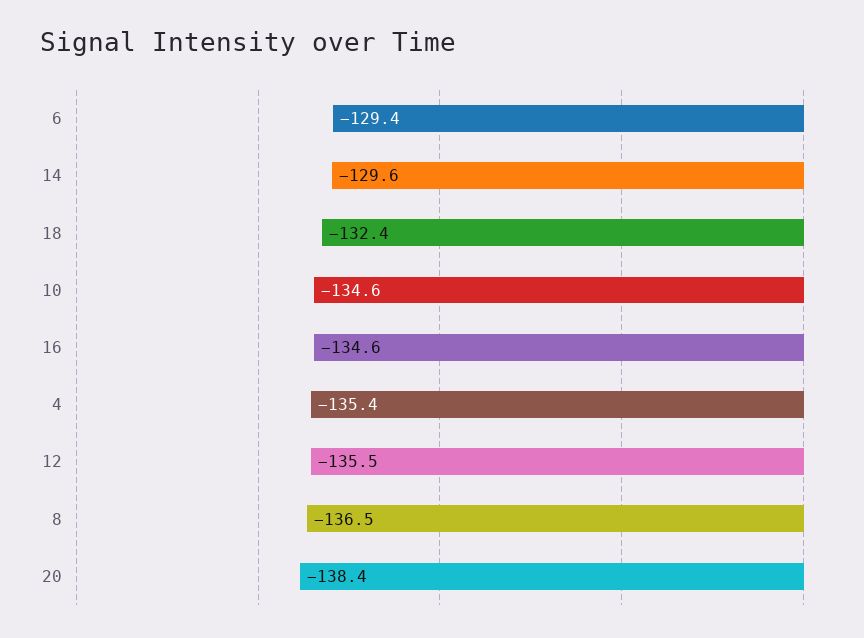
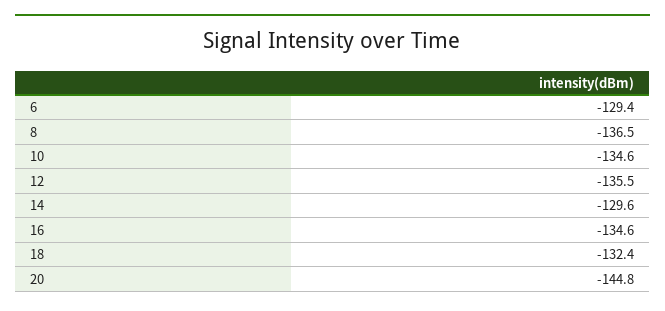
4: -135.4 -> none
20: -138.4 -> -144.8

